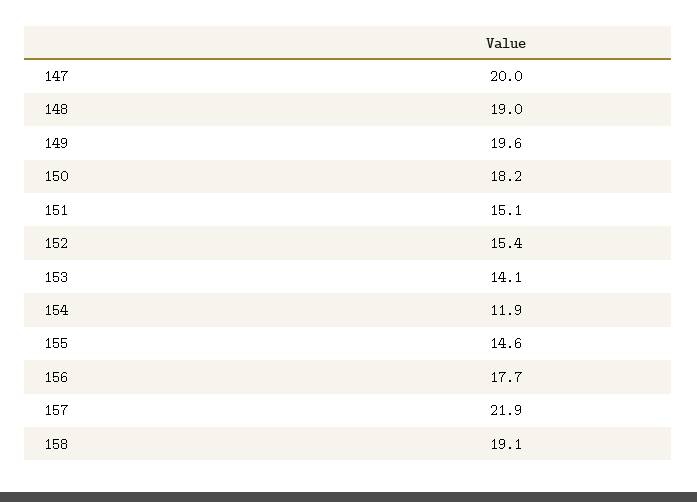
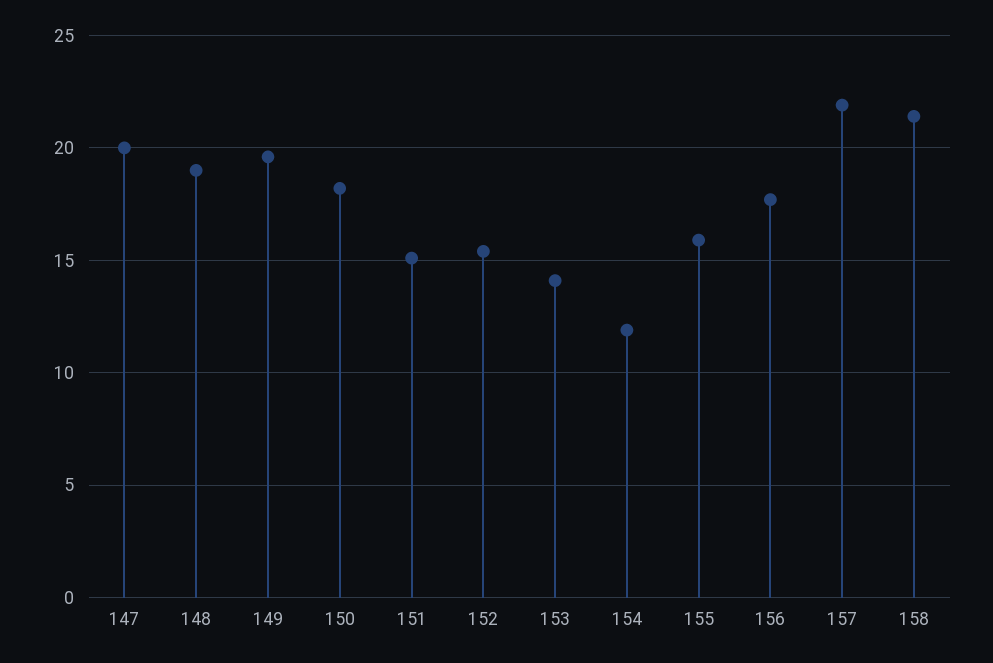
155: 14.6 -> 16
158: 19.1 -> 21.5

